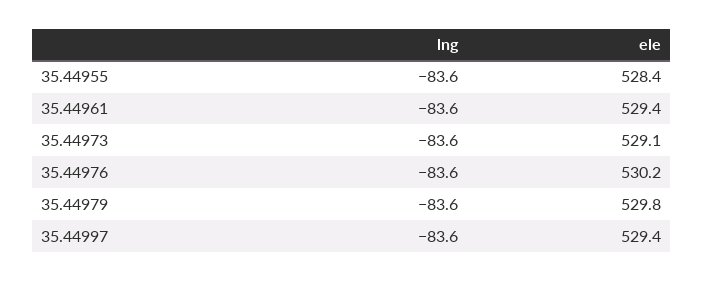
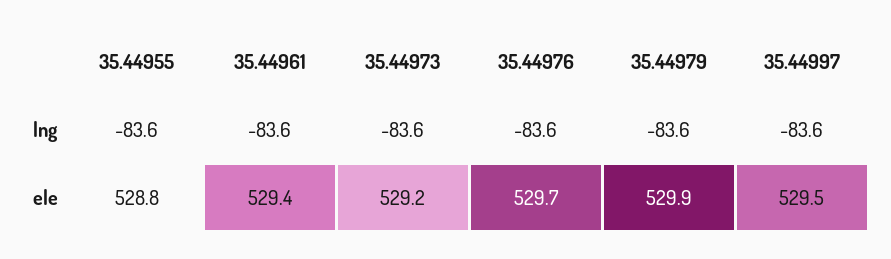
ele, 35.44955: 528.4 -> 528.8
ele, 35.44973: 529.1 -> 529.2
ele, 35.44976: 530.2 -> 529.7
ele, 35.44979: 529.8 -> 529.9
ele, 35.44997: 529.4 -> 529.5

